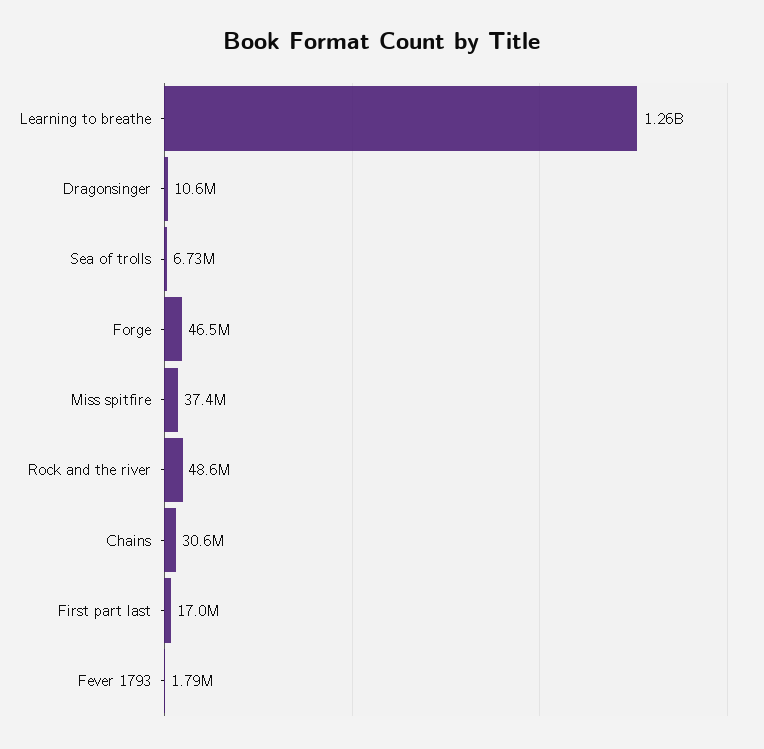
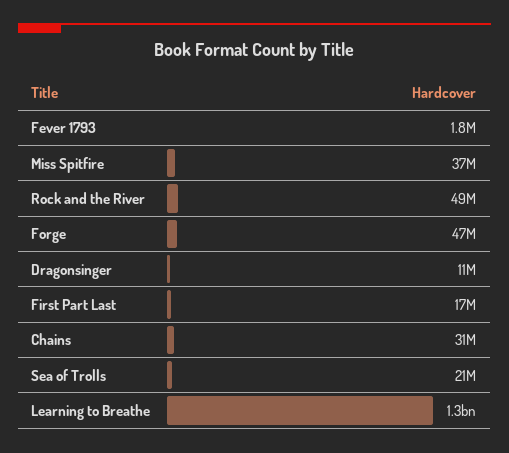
Sea of trolls: 6730000 -> 21000000

